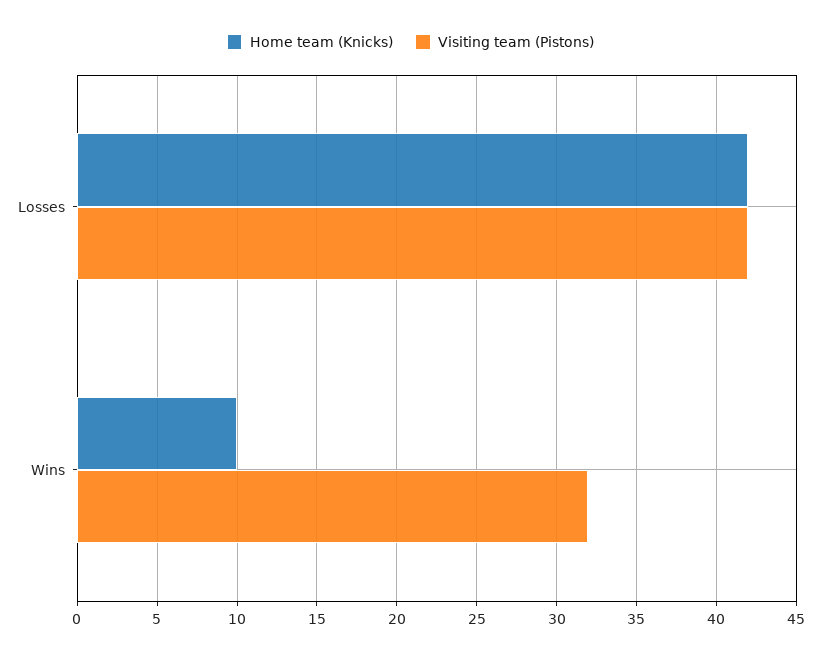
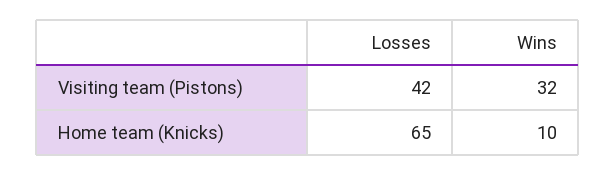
Home team (Knicks), Losses: 42 -> 65

